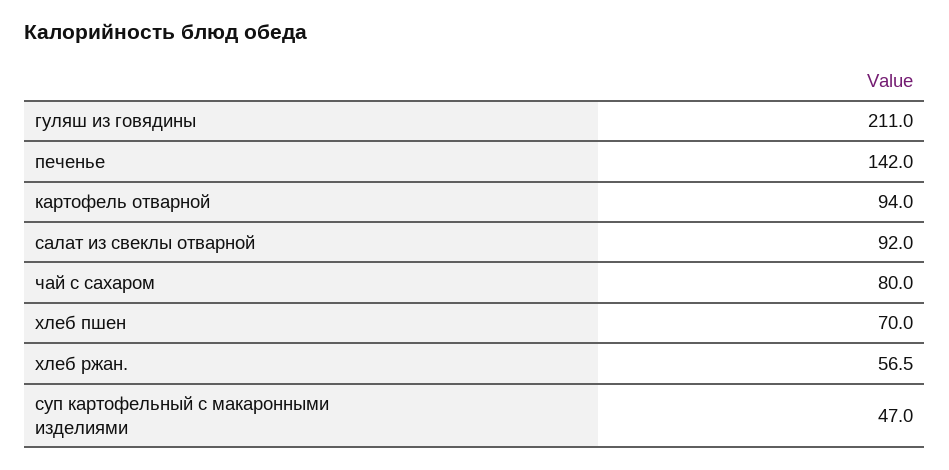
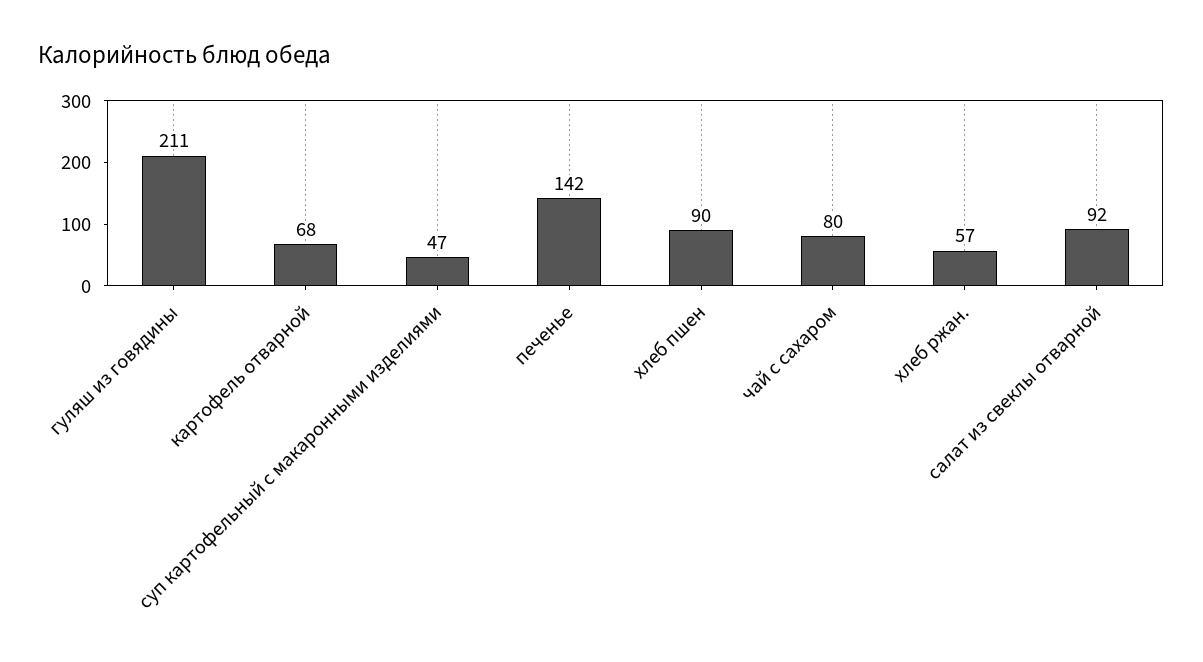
картофель отварной: 94 -> 68
хлеб пшен: 70 -> 90

